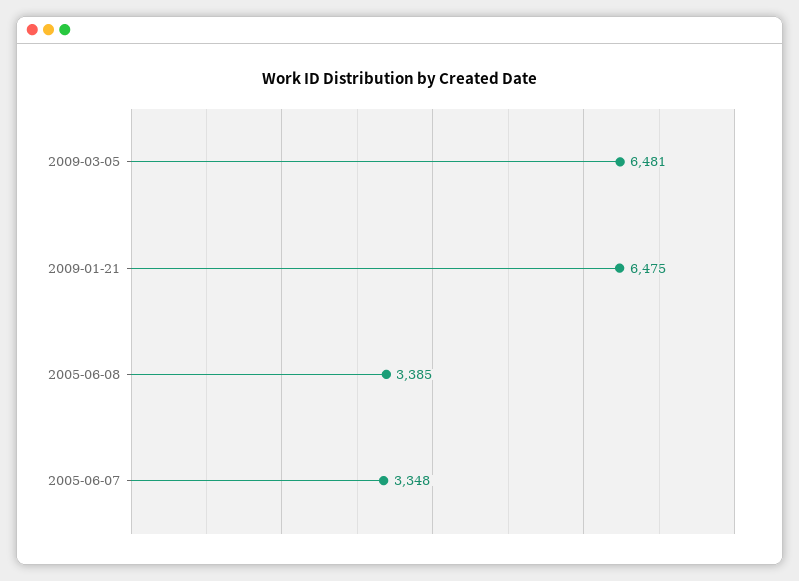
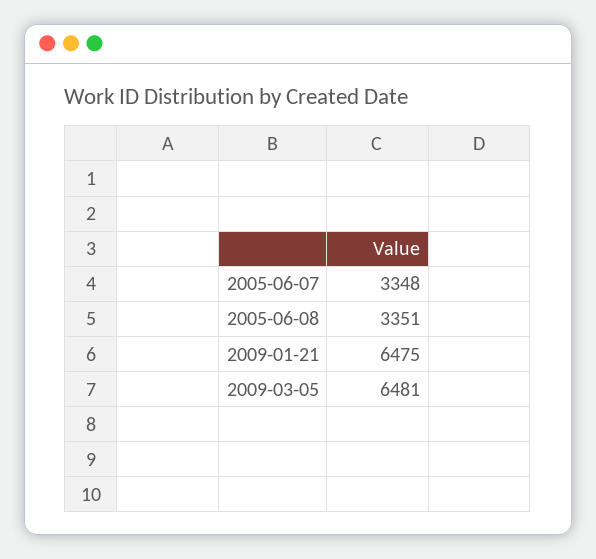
2005-06-08: 3385 -> 3351

